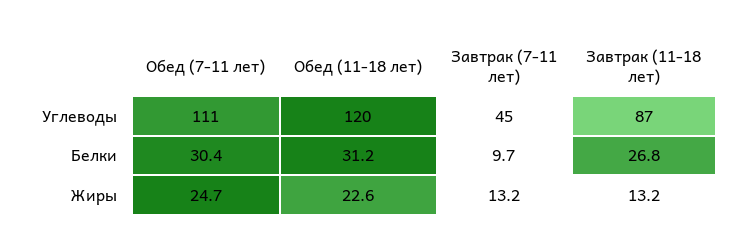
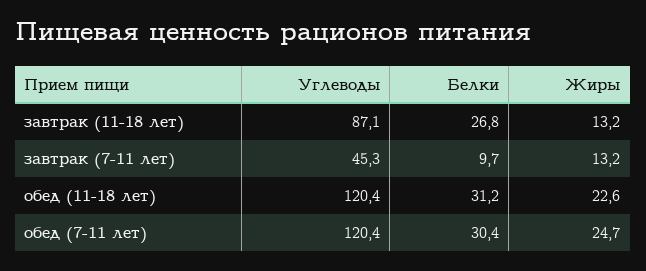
Обед (7-11 лет), Углеводы: 111 -> 120.4

